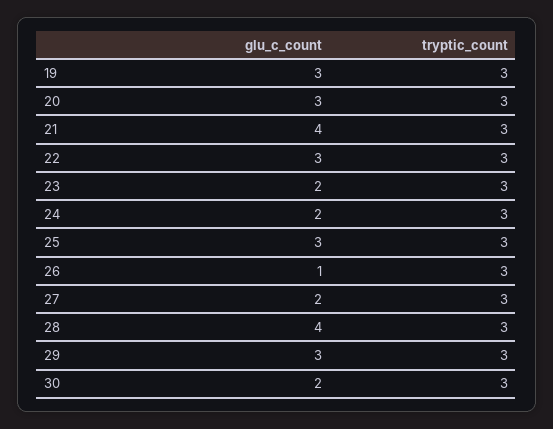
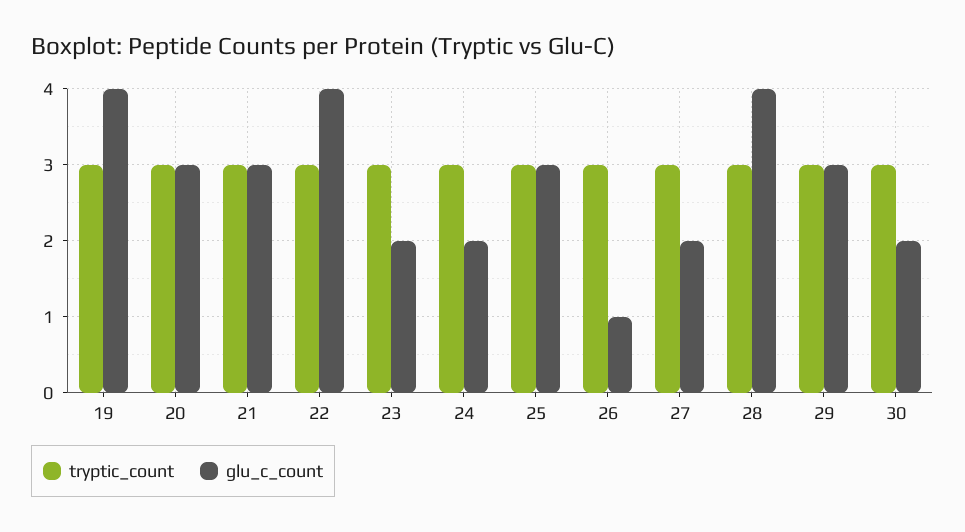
glu_c_count, 19: 3 -> 4
glu_c_count, 21: 4 -> 3
glu_c_count, 22: 3 -> 4

